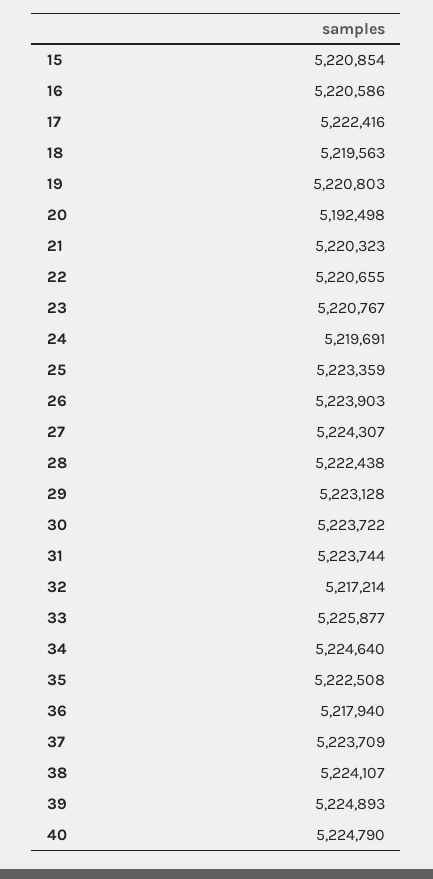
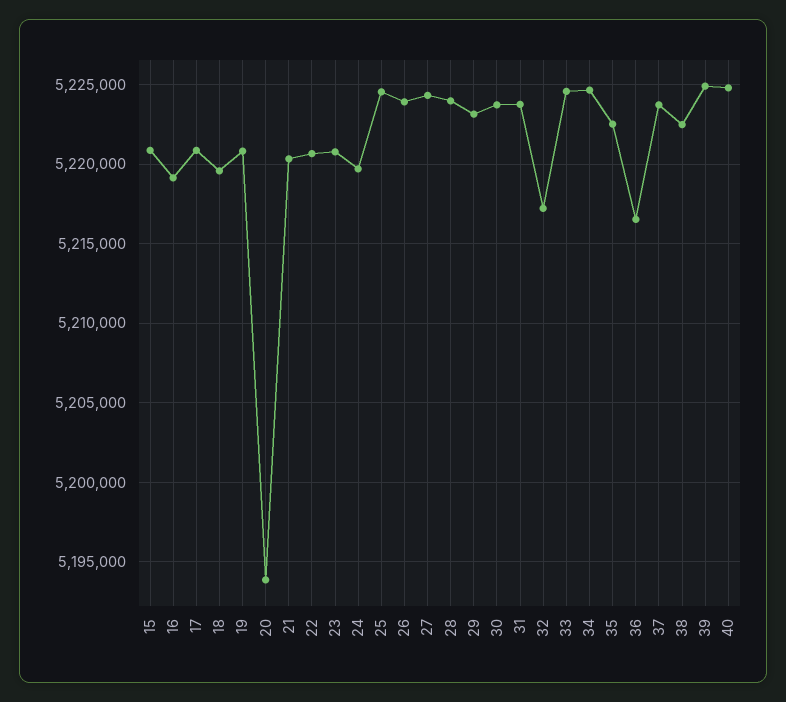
16: 5220586 -> 5219000
17: 5222416 -> 5221000
20: 5192498 -> 5194000
25: 5223359 -> 5224500
28: 5222438 -> 5224000
33: 5225877 -> 5224500
36: 5217940 -> 5216500
38: 5224107 -> 5222500

